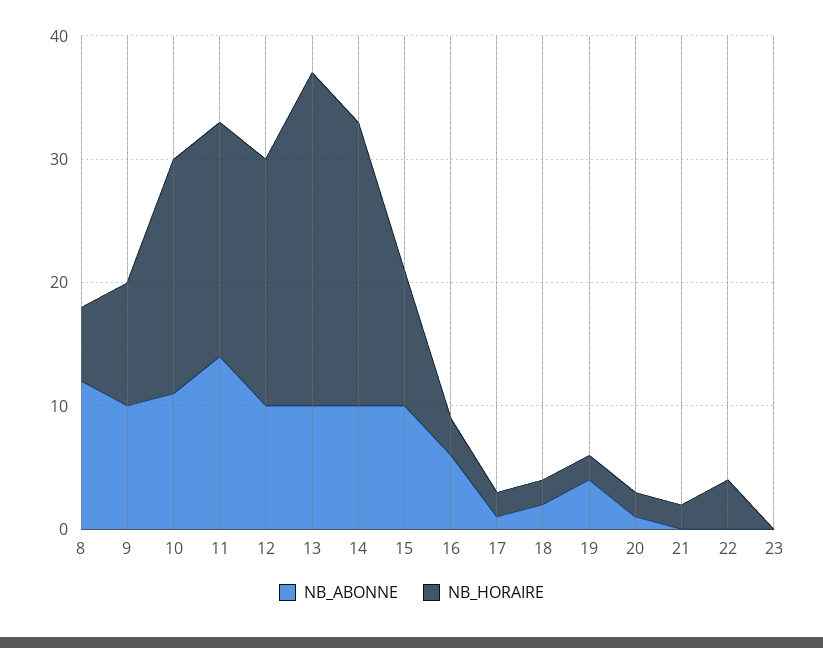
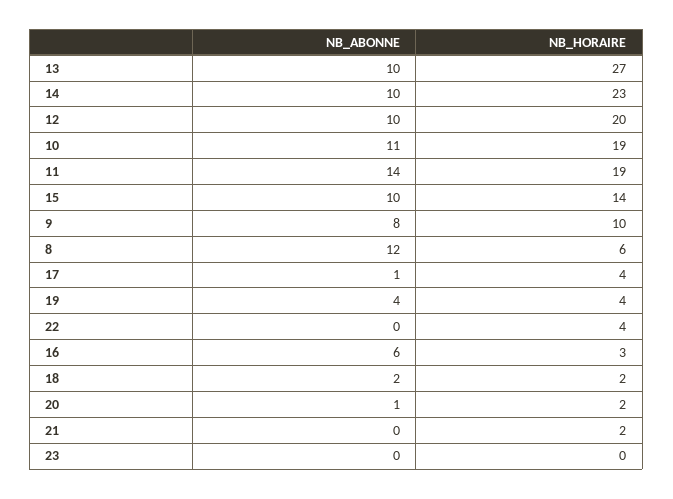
NB_ABONNE, 9: 10 -> 8
NB_HORAIRE, 15: 11 -> 14
NB_HORAIRE, 17: 2 -> 4
NB_HORAIRE, 19: 2 -> 4

